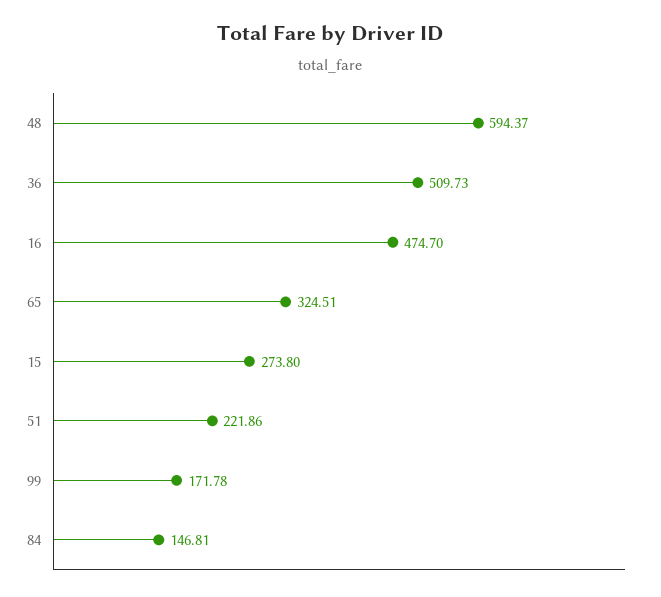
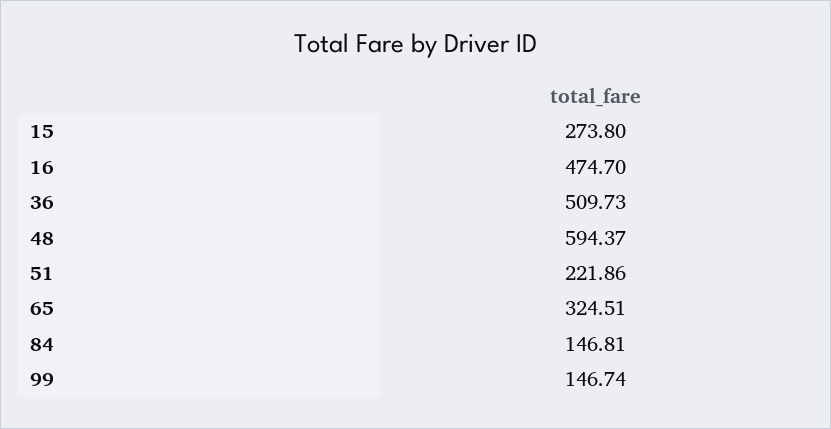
99: 171.78 -> 146.74

